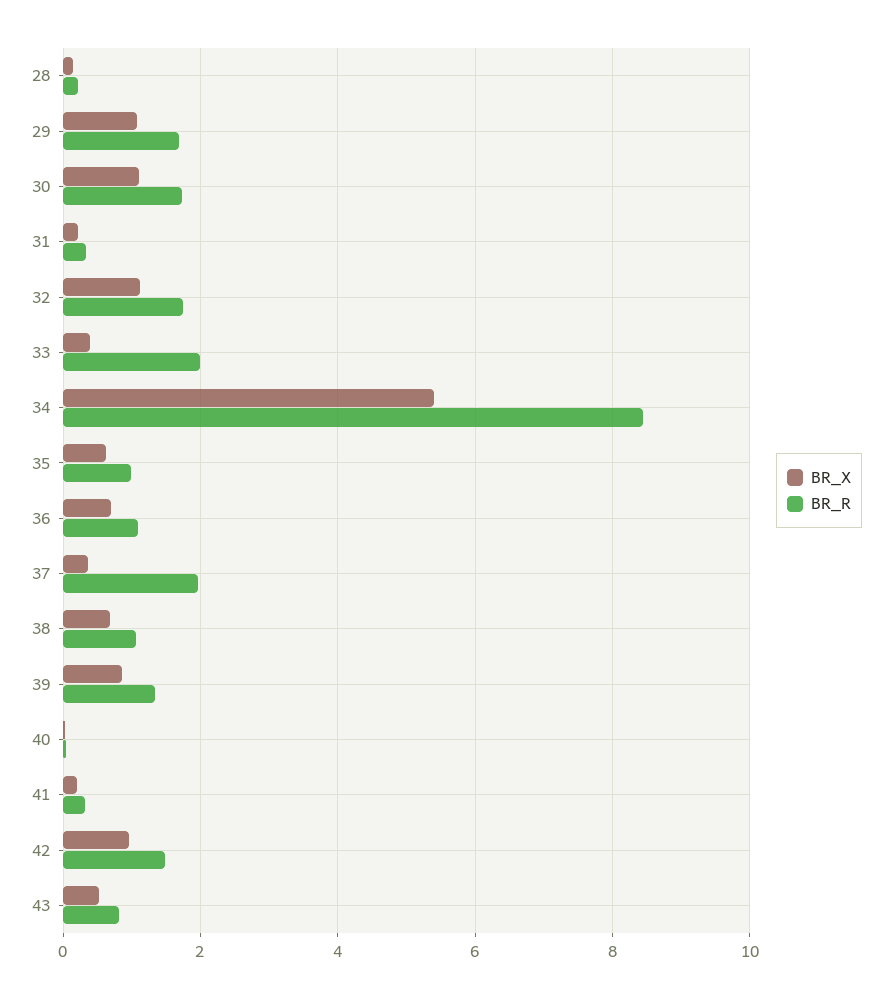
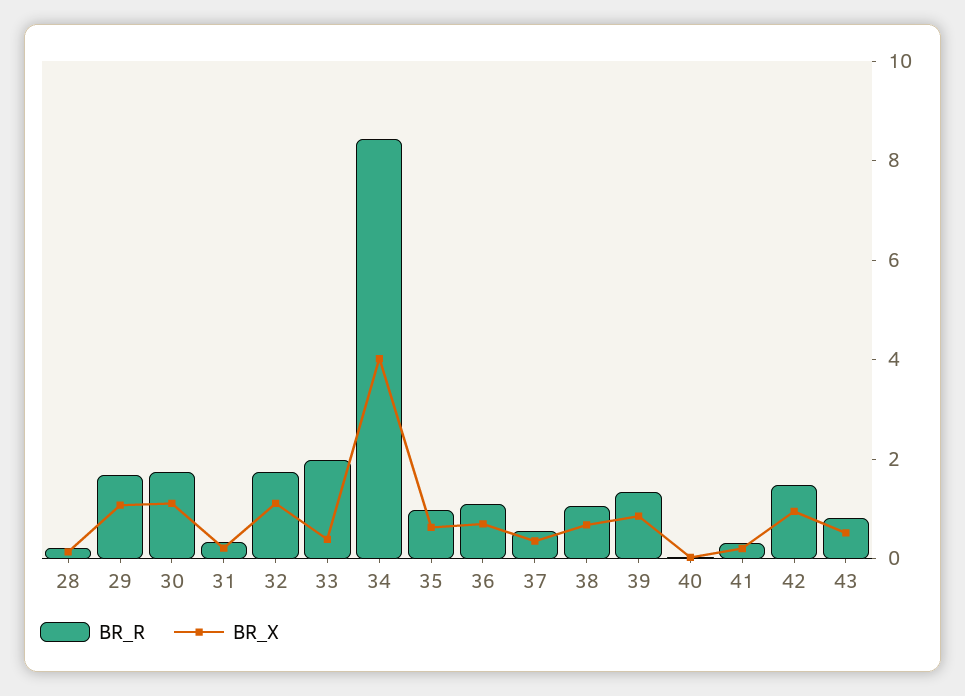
BR_X, 34: 5.4 -> 4
BR_R, 37: 2 -> 0.5

